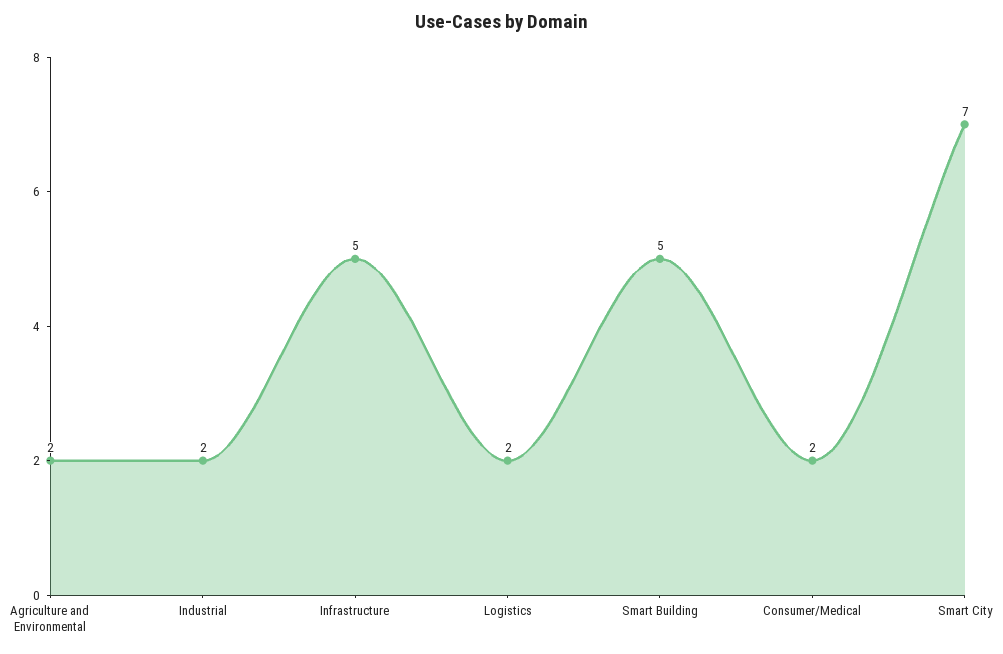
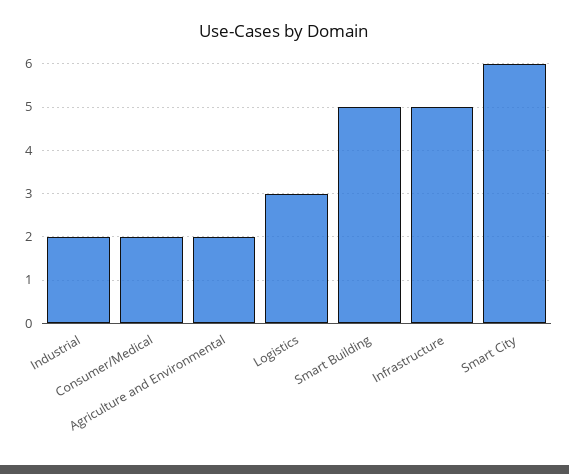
Logistics: 2 -> 3
Smart City: 7 -> 6

